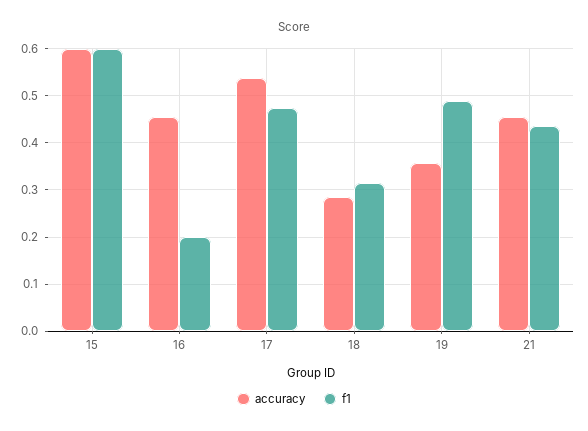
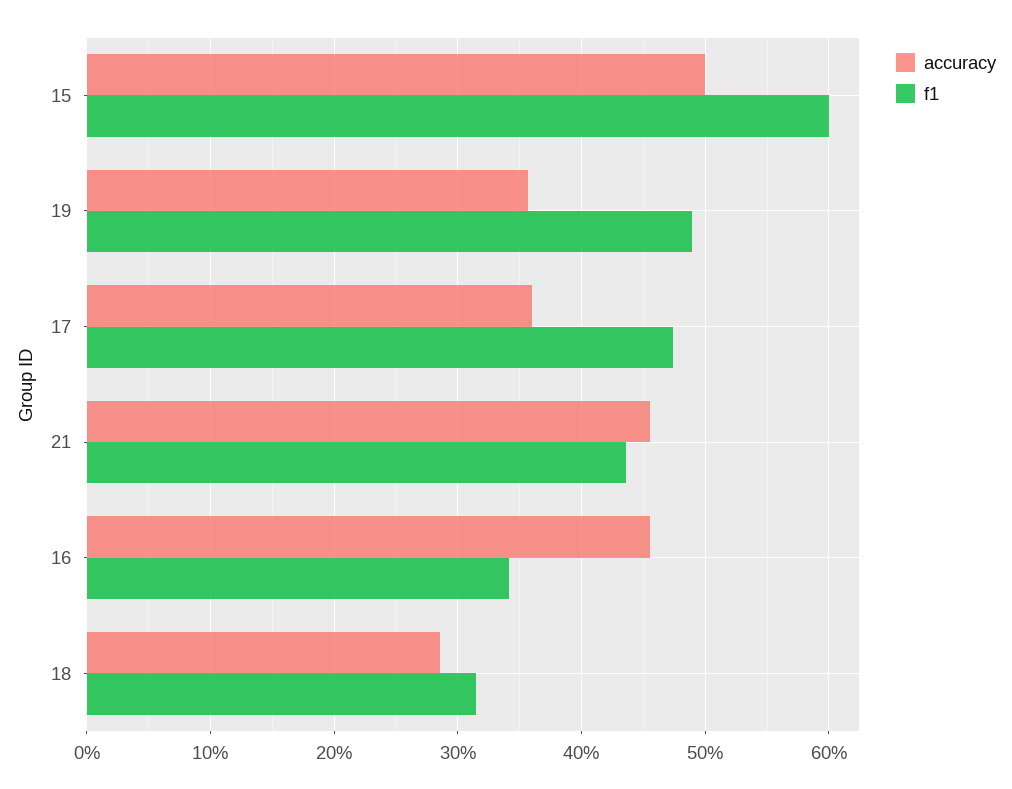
accuracy, 15: 0.6 -> 0.5
f1, 16: 0.2 -> 0.34
accuracy, 17: 0.54 -> 0.36

